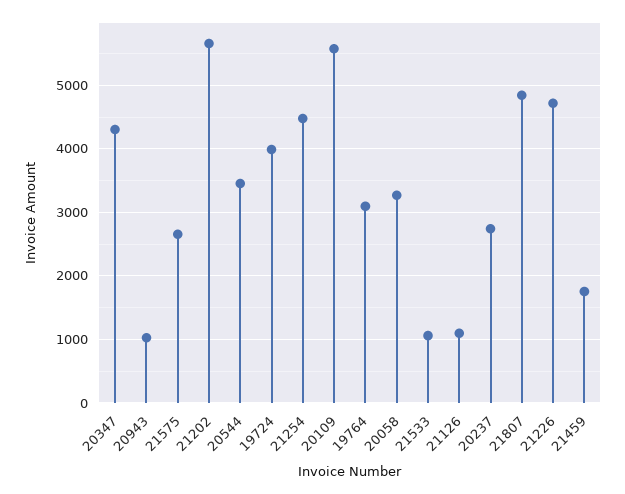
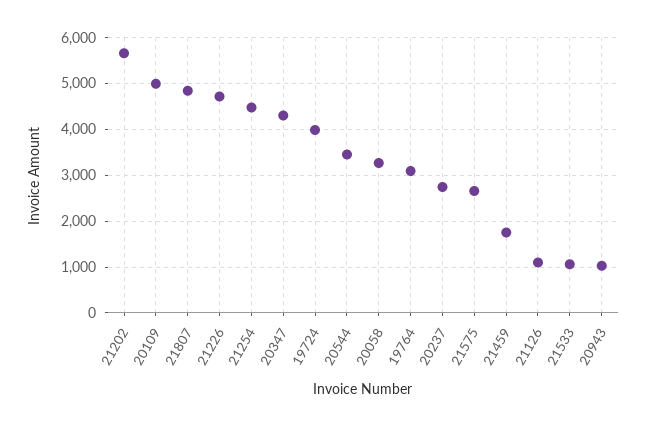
20109: 5600 -> 5000

